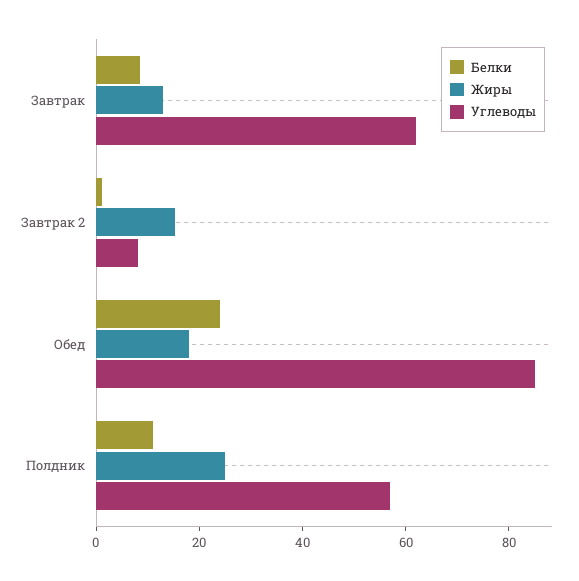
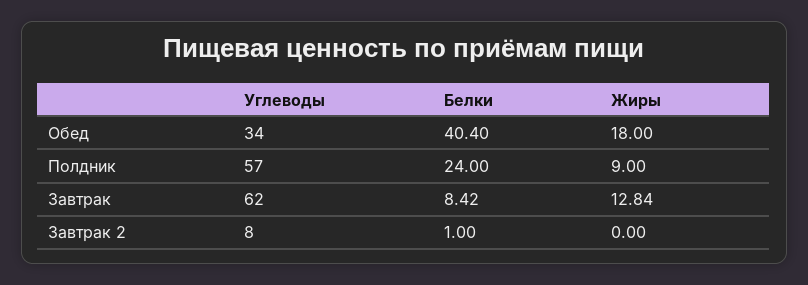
Жиры, Завтрак 2: 15 -> 0
Белки, Обед: 25 -> 40.4
Углеводы, Обед: 85 -> 34
Белки, Полдник: 10 -> 24
Жиры, Полдник: 25 -> 9

